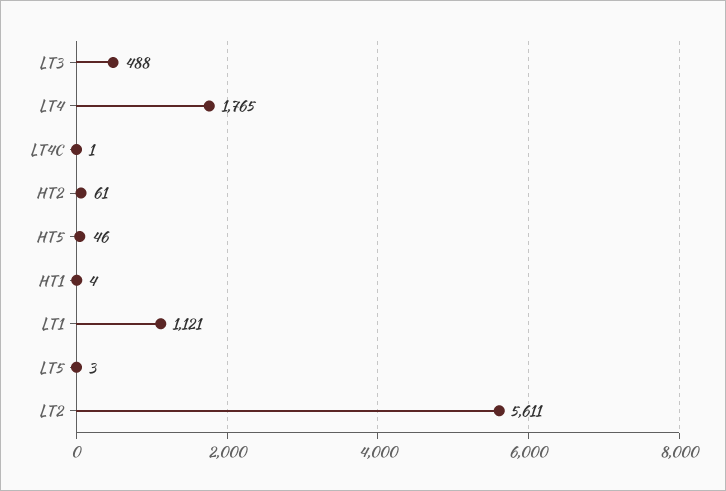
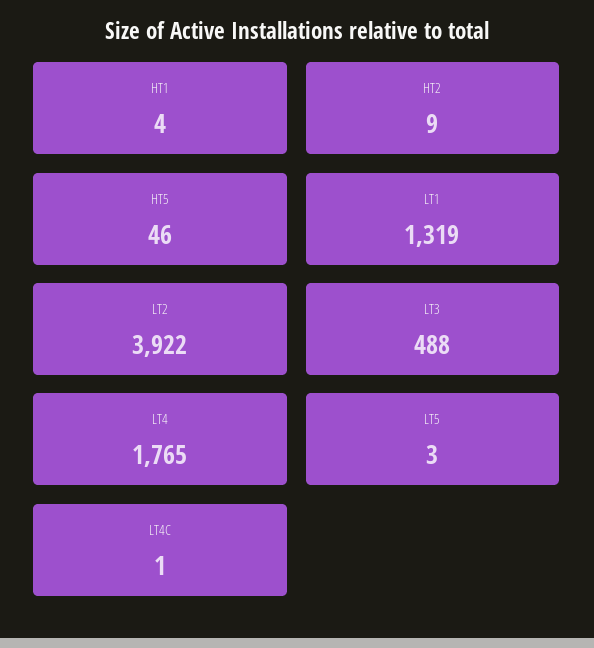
HT2: 61 -> 9
LT1: 1121 -> 1319
LT2: 5611 -> 3922

